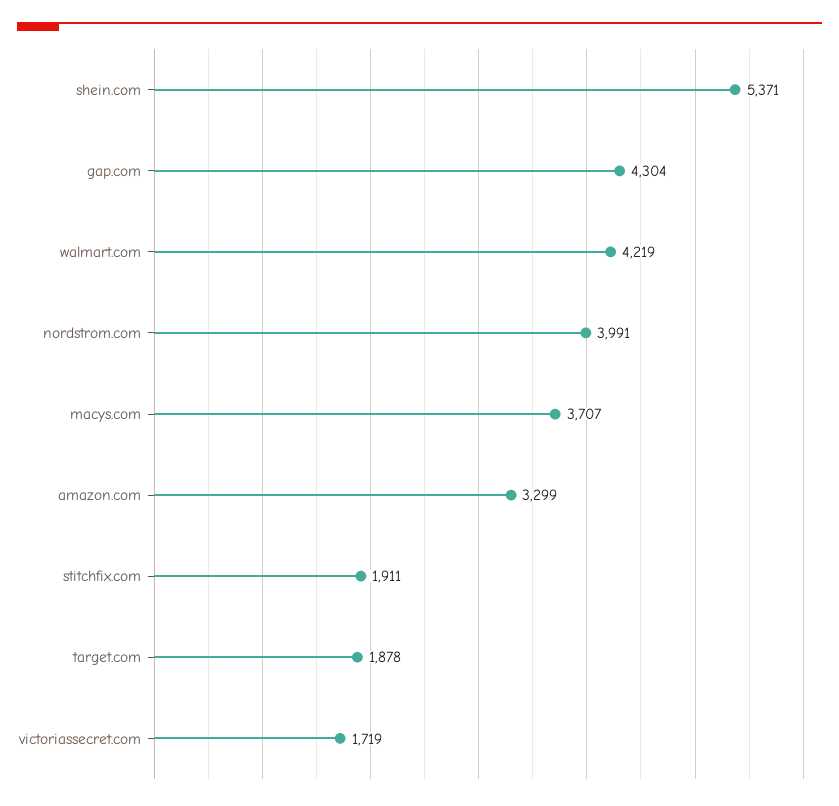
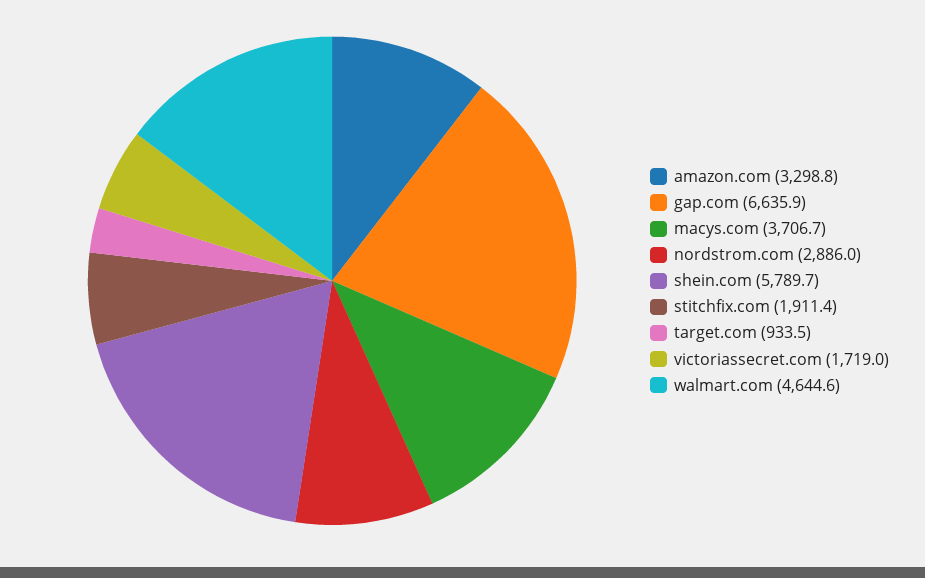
shein.com: 5371 -> 5789.7
gap.com: 4304 -> 6635.9
walmart.com: 4219 -> 4644.6
nordstrom.com: 3991 -> 2886
target.com: 1878 -> 933.5

